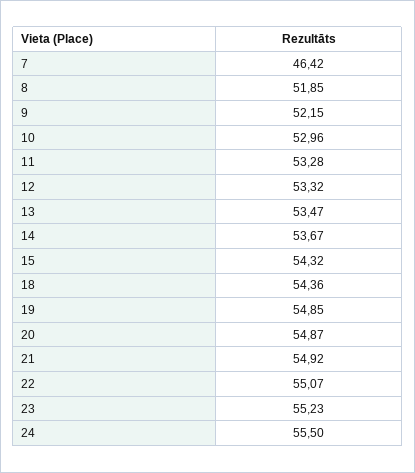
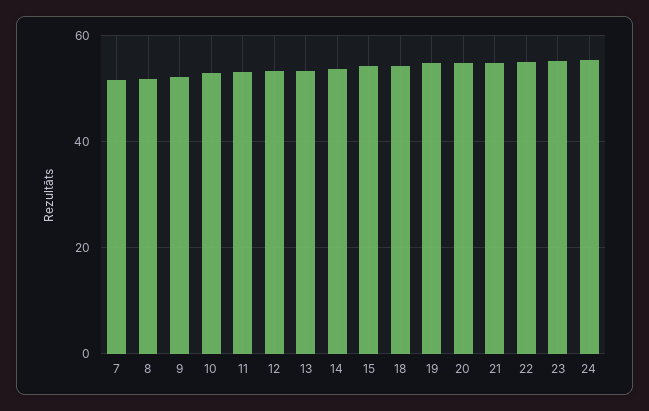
7: 46.42 -> 52

